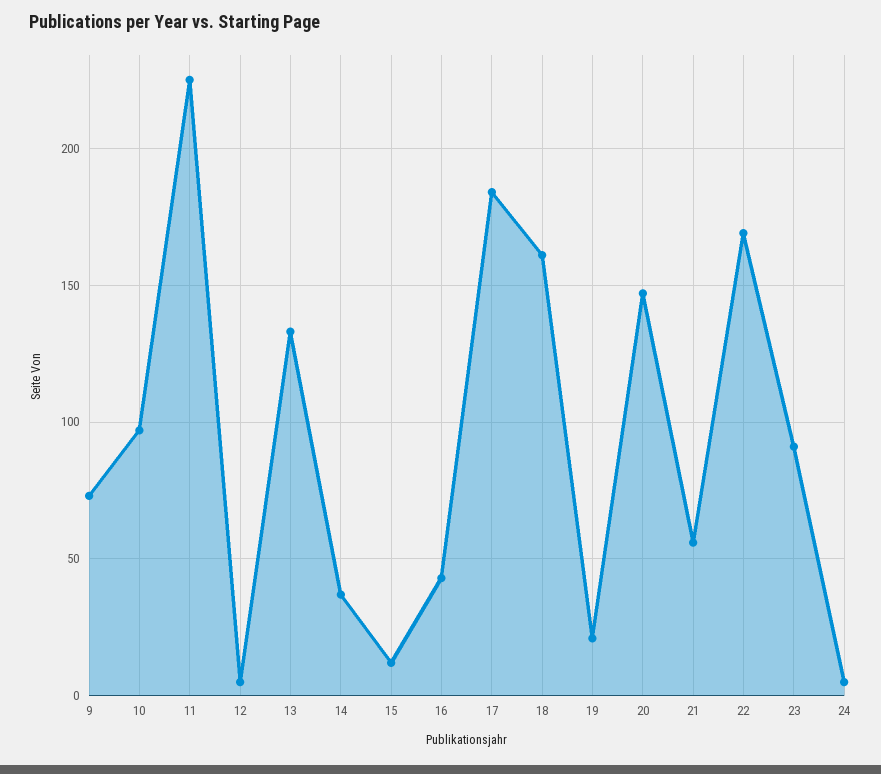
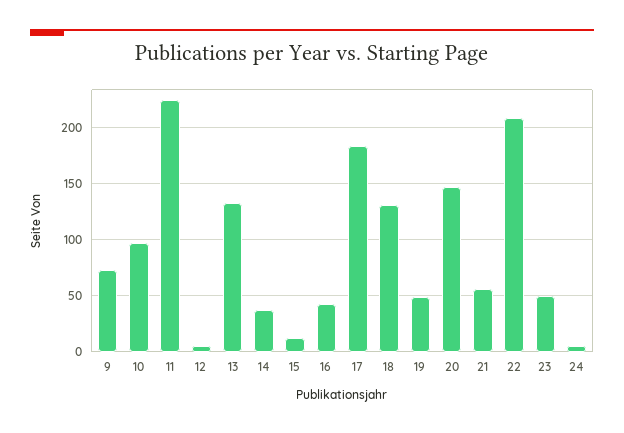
18: 160 -> 130
19: 20 -> 50
22: 170 -> 210
23: 90 -> 50

